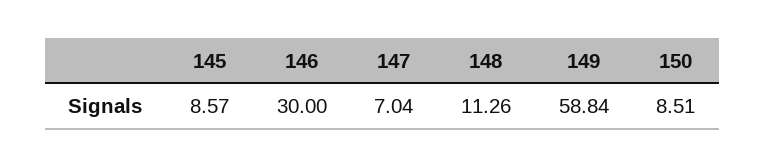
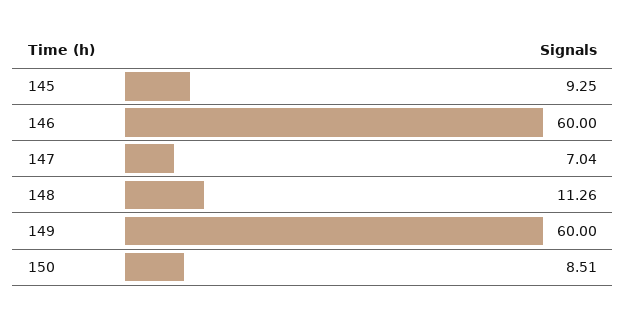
145: 8.57 -> 9.25
146: 30 -> 60
149: 58.84 -> 60

